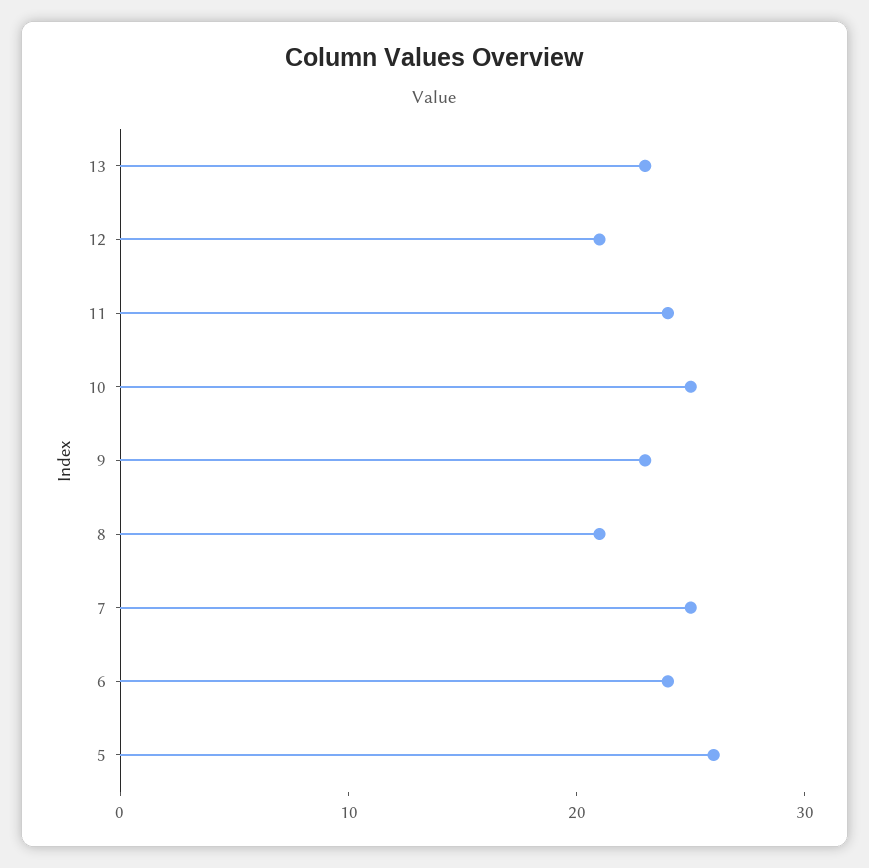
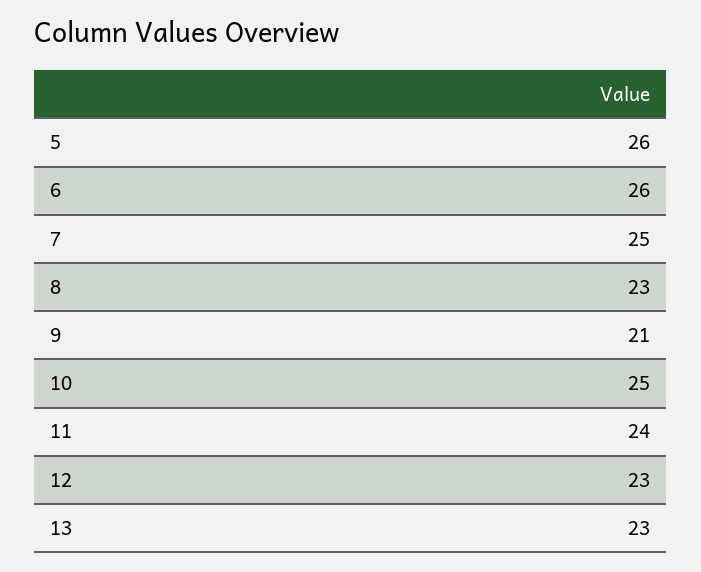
12: 21 -> 23
9: 23 -> 21
8: 21 -> 23
6: 24 -> 26

